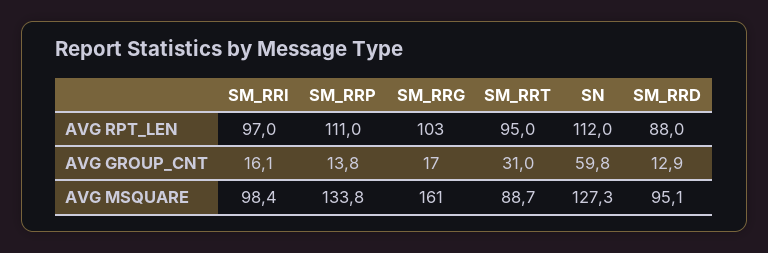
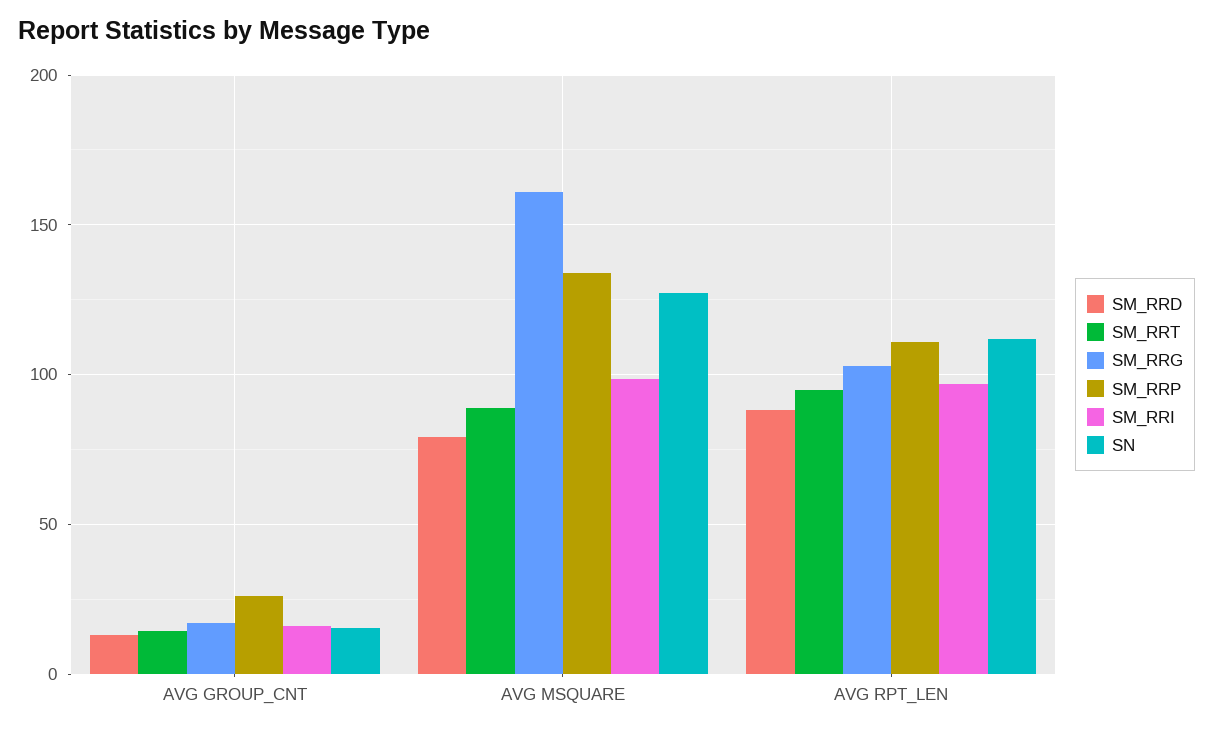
SM_RRP, AVG GROUP_CNT: 13.8 -> 25
SM_RRT, AVG GROUP_CNT: 31 -> 15
SN, AVG GROUP_CNT: 59.8 -> 15
SM_RRD, AVG MSQUARE: 95.1 -> 80

